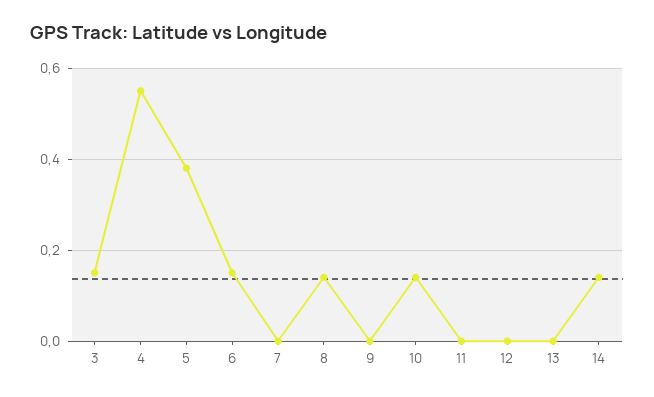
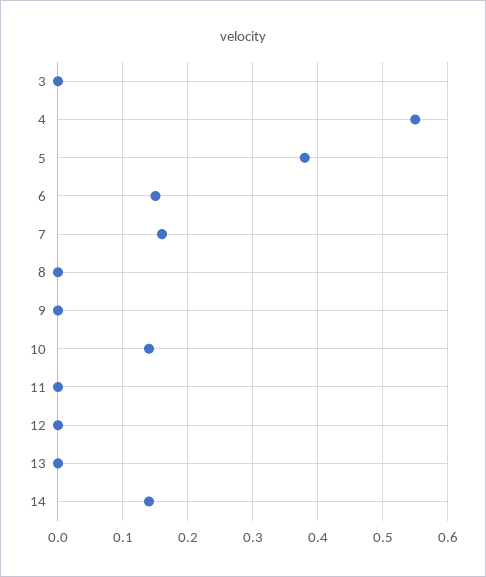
3: 0.15 -> 0
7: 0 -> 0.16
8: 0.15 -> 0

